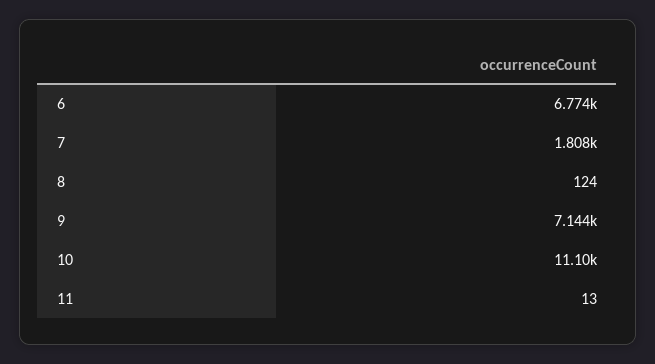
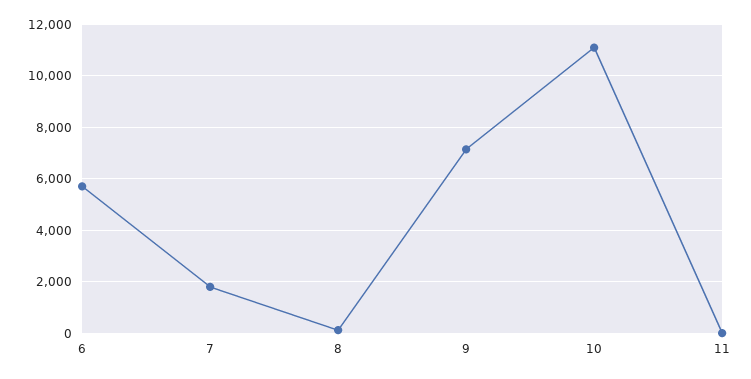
6: 6774 -> 5750

